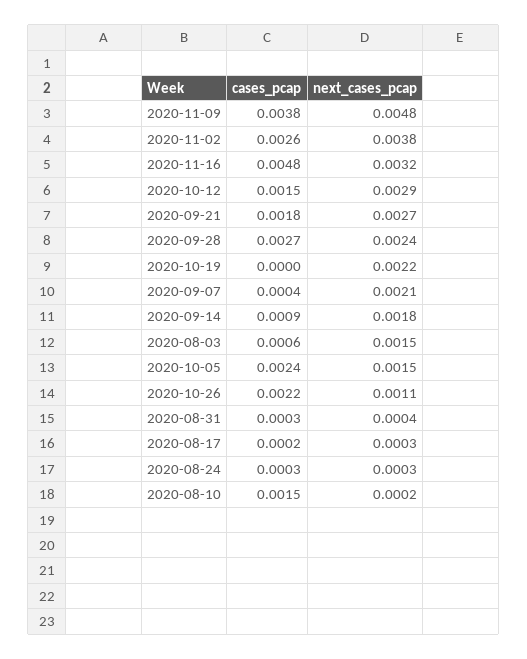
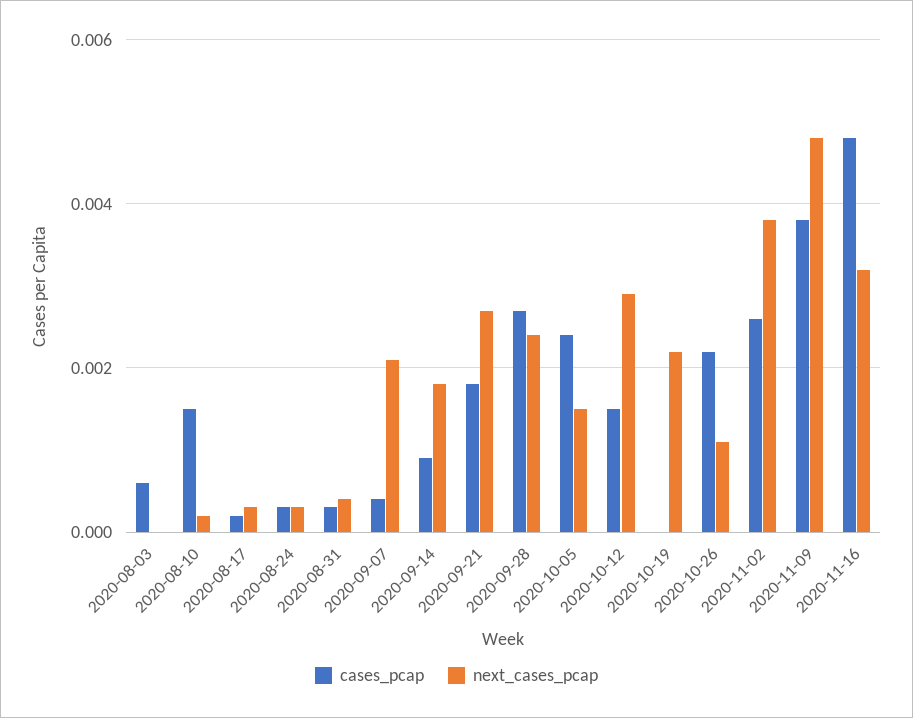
next_cases_pcap, 2020-08-03: 0.0015 -> 0

